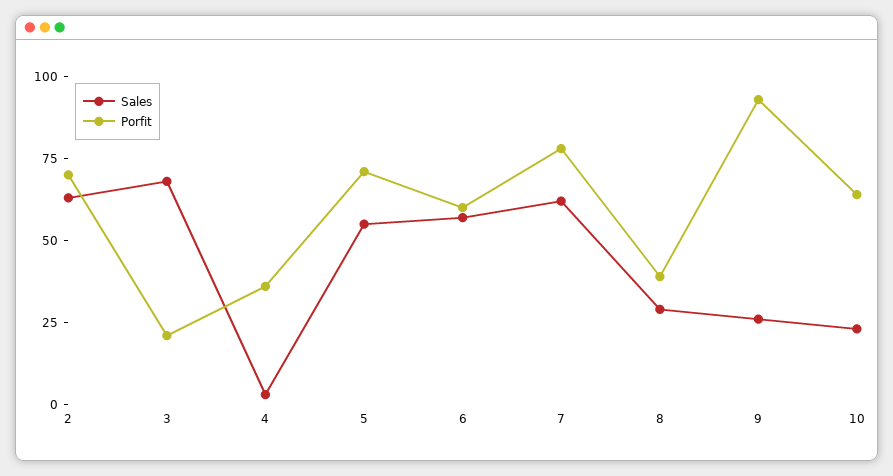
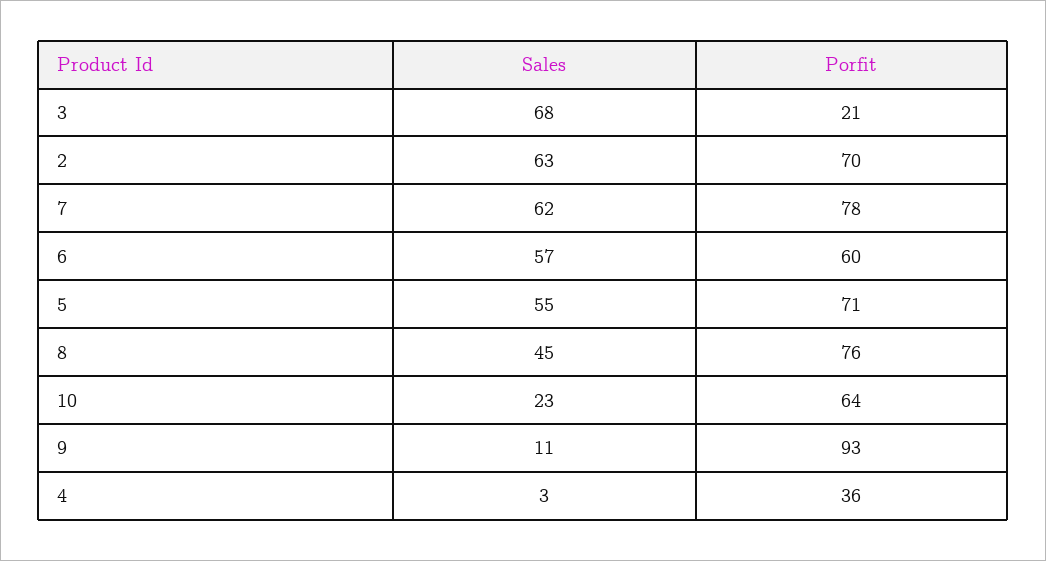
Sales, 8: 30 -> 45
Porfit, 8: 40 -> 76
Sales, 9: 25 -> 11

